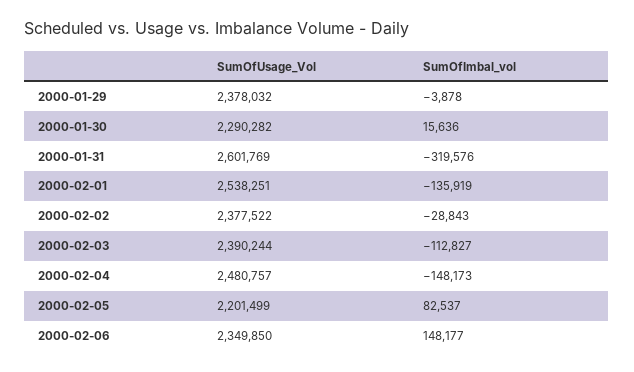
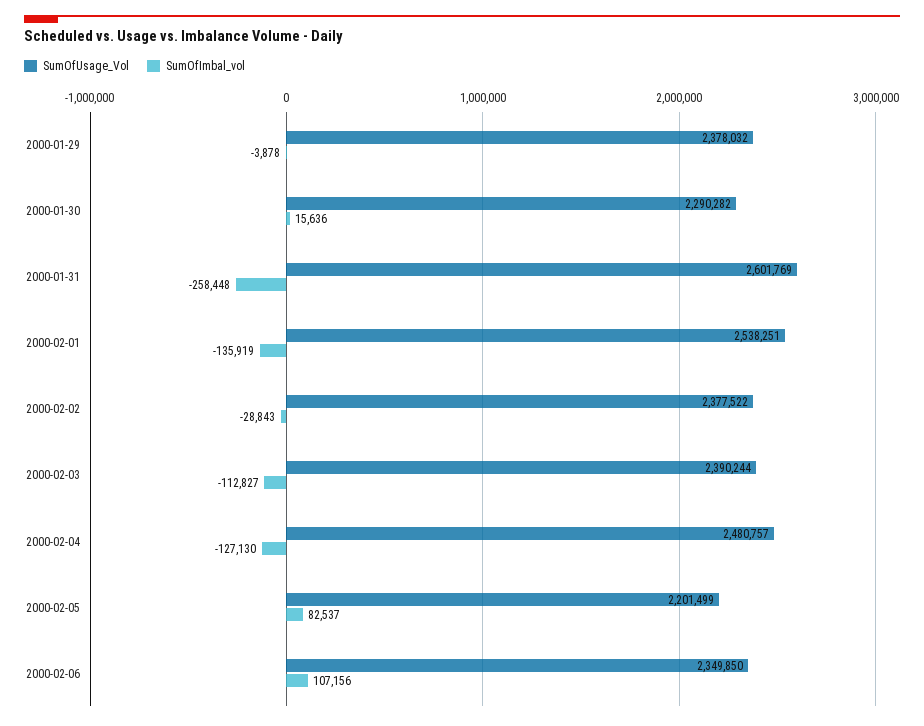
SumOfImbal_vol, 2000-01-31: -319576 -> -258448
SumOfImbal_vol, 2000-02-04: -148173 -> -127130
SumOfImbal_vol, 2000-02-06: 148177 -> 107156

